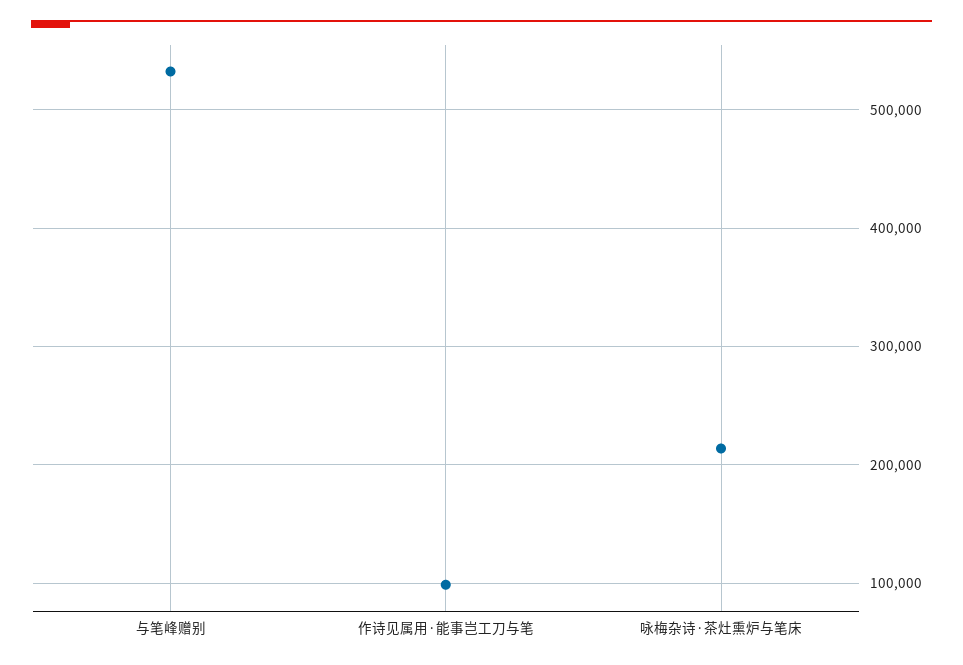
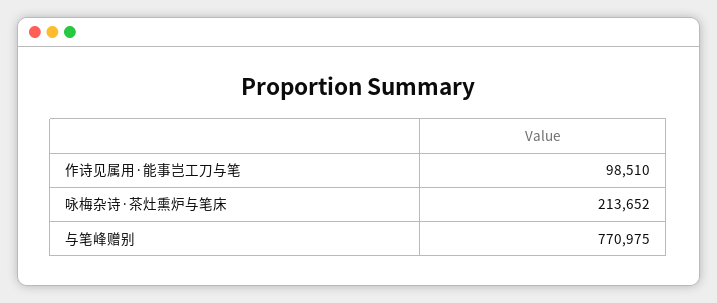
与笔峰赠别: 530000 -> 770975

